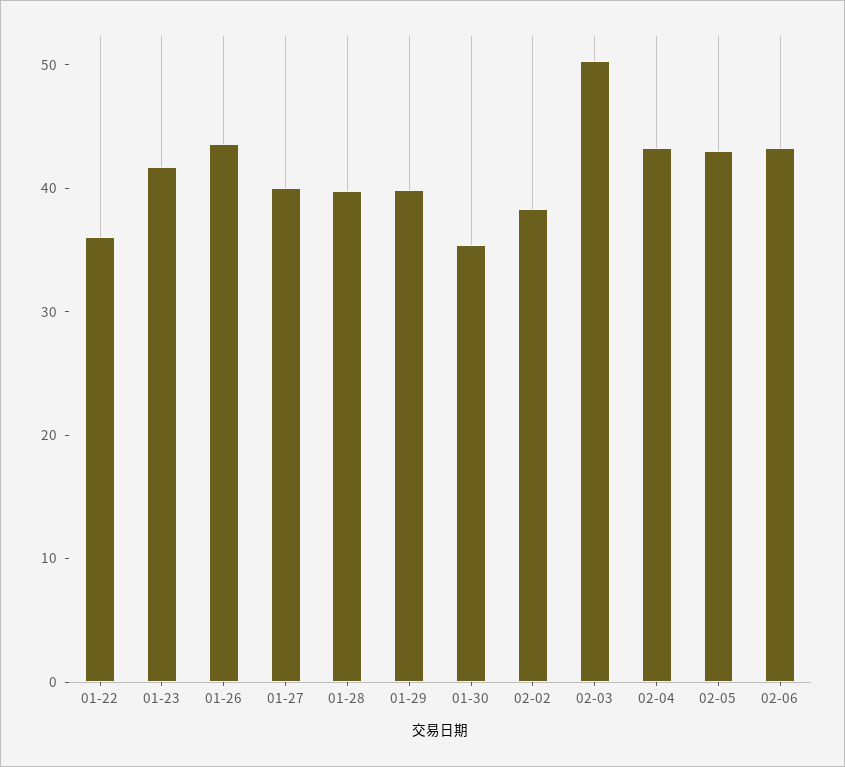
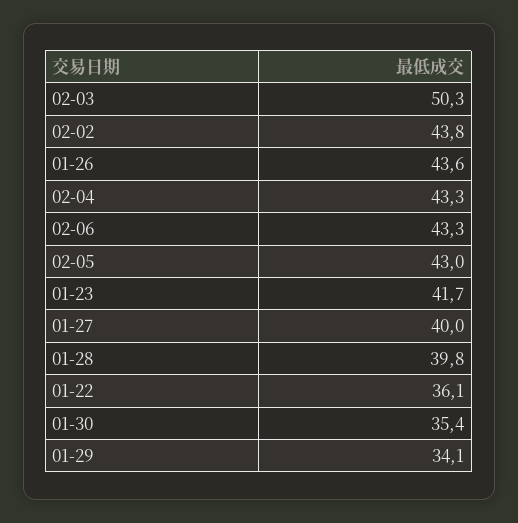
01-29: 40 -> 34.1
02-02: 38 -> 43.8

